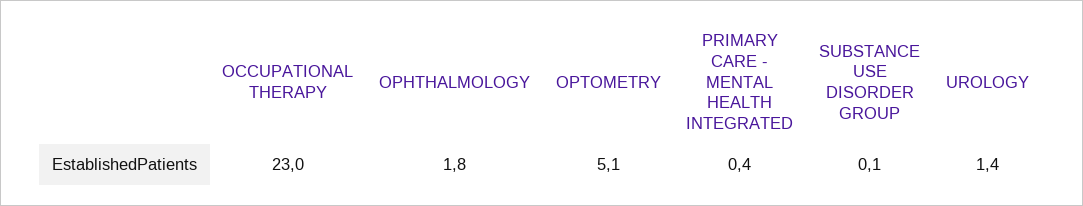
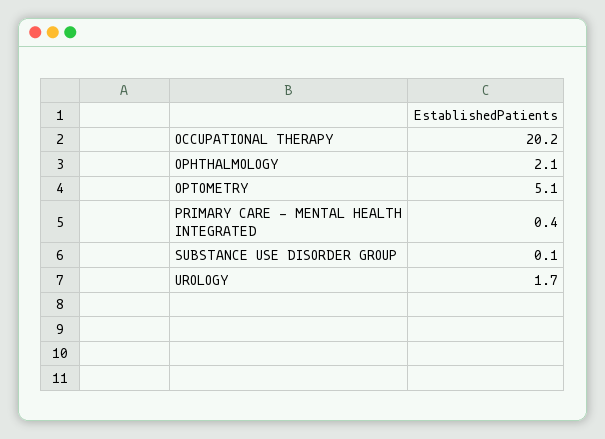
OCCUPATIONAL THERAPY: 23 -> 20.2
OPHTHALMOLOGY: 1.8 -> 2.1
UROLOGY: 1.4 -> 1.7

